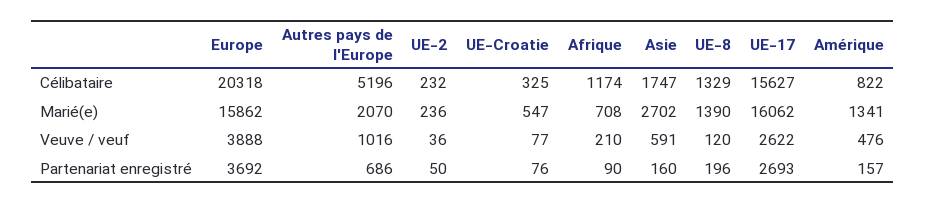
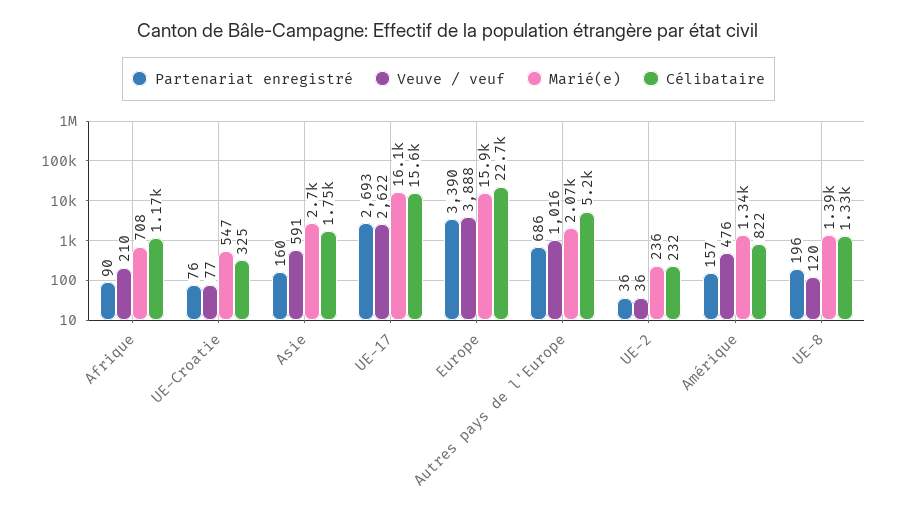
Célibataire, Europe: 20318 -> 22700
Partenariat enregistré, Europe: 3692 -> 3390
Partenariat enregistré, UE-2: 50 -> 36

